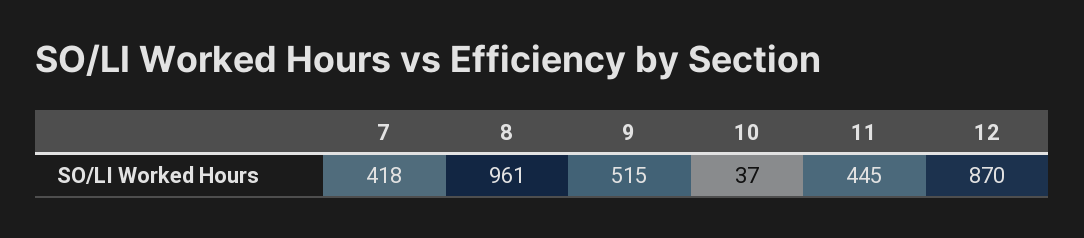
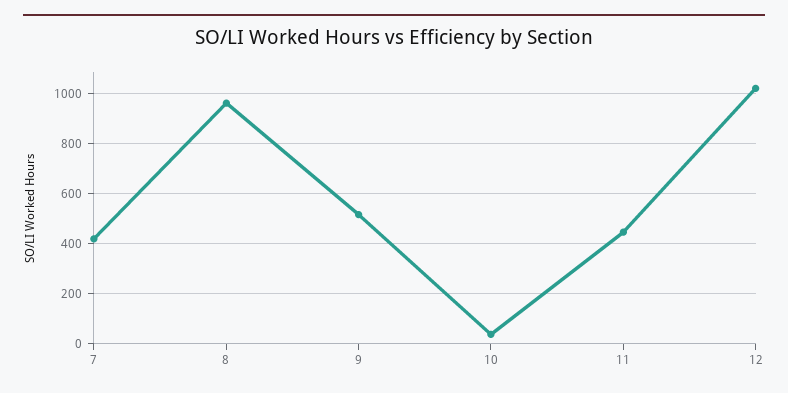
12: 870 -> 1025

